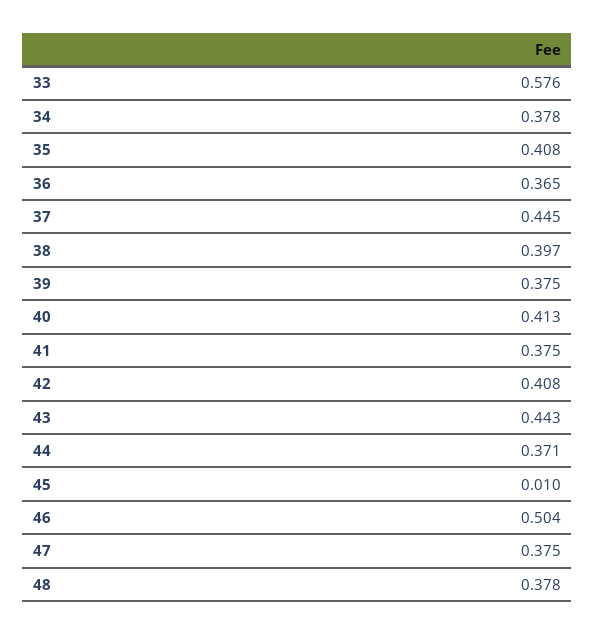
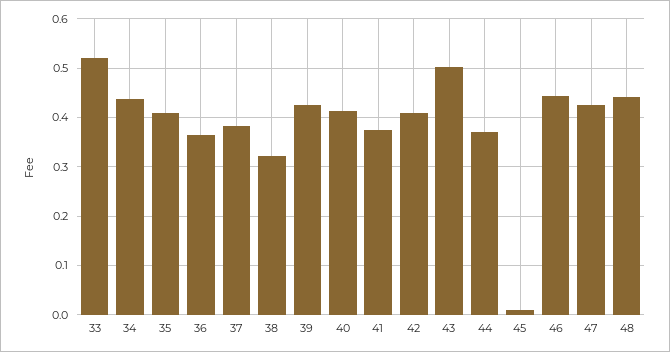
33: 0.576 -> 0.52
34: 0.378 -> 0.44
37: 0.445 -> 0.38
38: 0.397 -> 0.32
39: 0.375 -> 0.42
43: 0.443 -> 0.5
46: 0.504 -> 0.44
47: 0.375 -> 0.42
48: 0.378 -> 0.44

